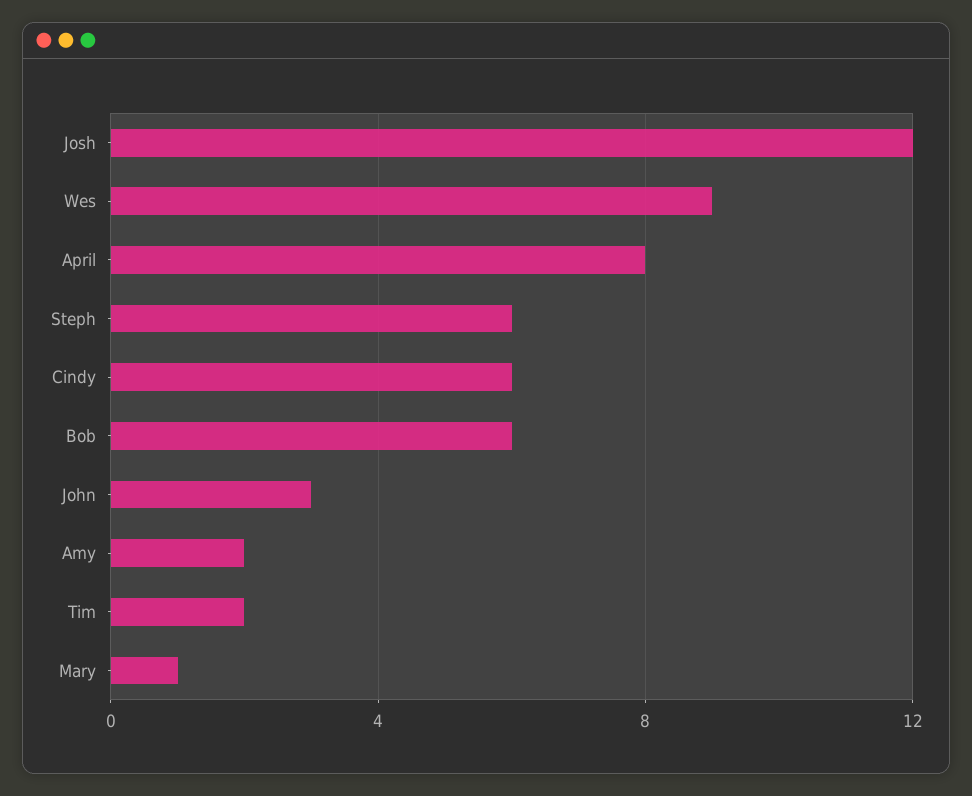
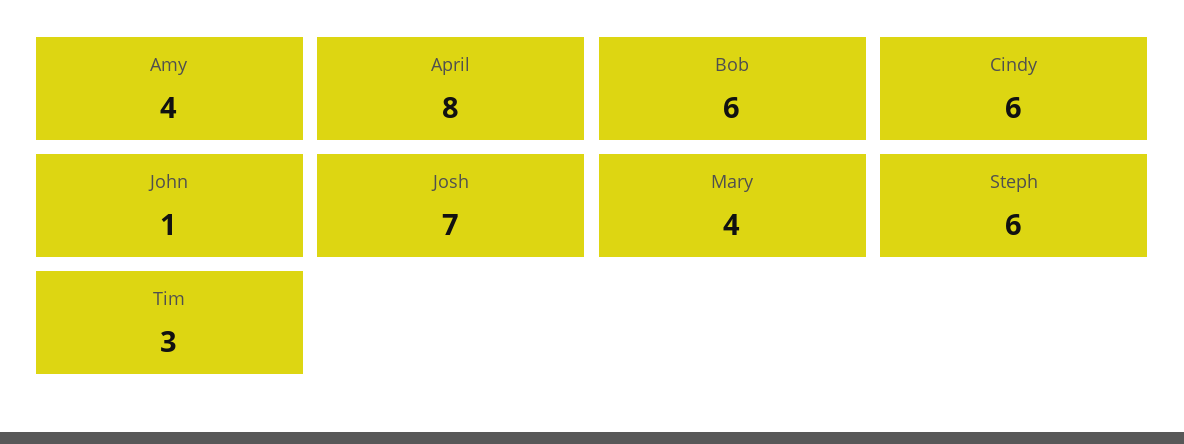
Josh: 12 -> 7
Wes: 9 -> none
John: 3 -> 1
Amy: 2 -> 4
Tim: 2 -> 3
Mary: 1 -> 4

